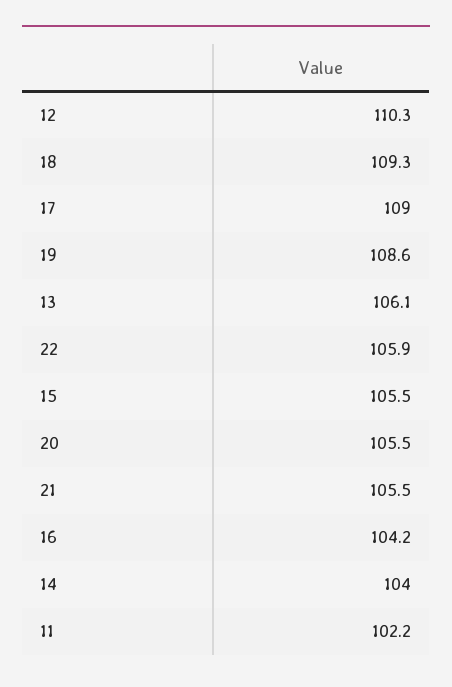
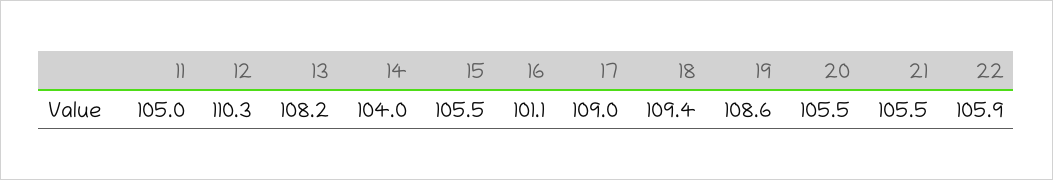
18: 109.3 -> 109.4
13: 106.1 -> 108.2
16: 104.2 -> 101.1
11: 102.2 -> 105

